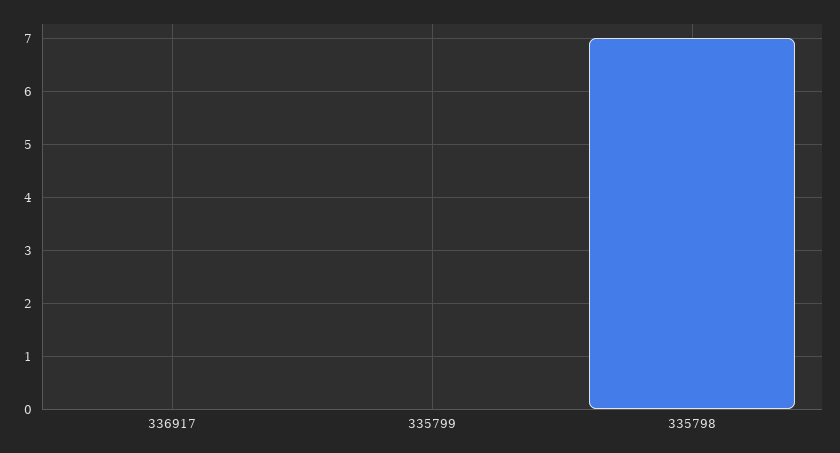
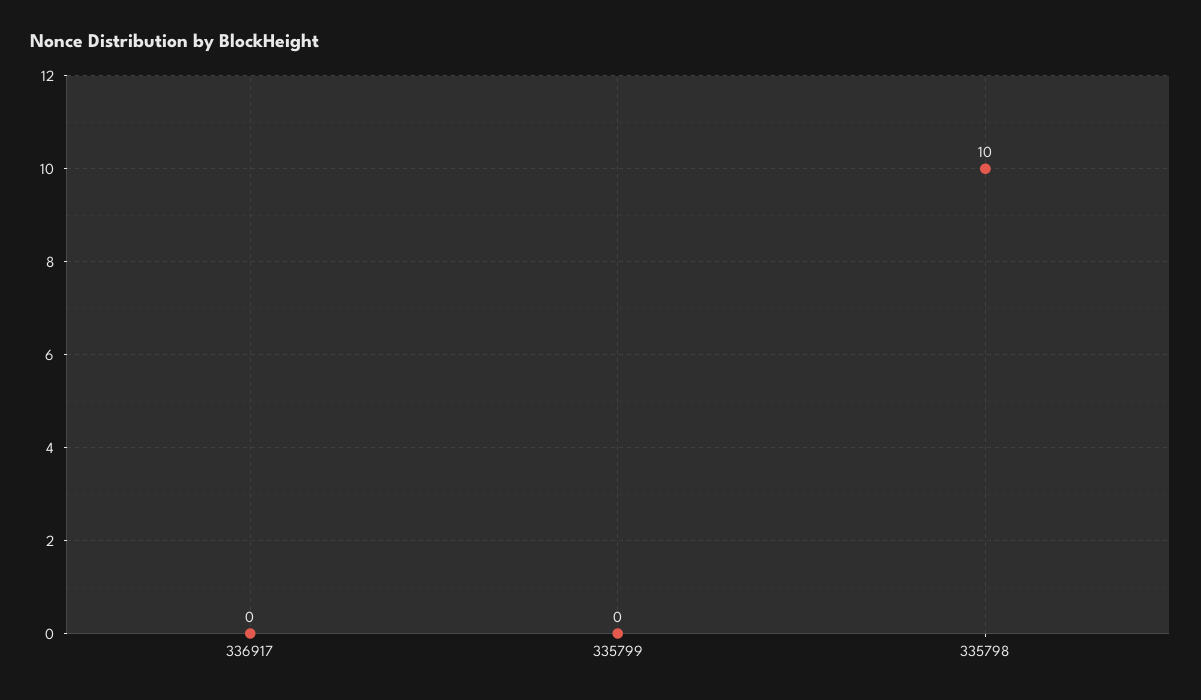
335798: 7 -> 10

